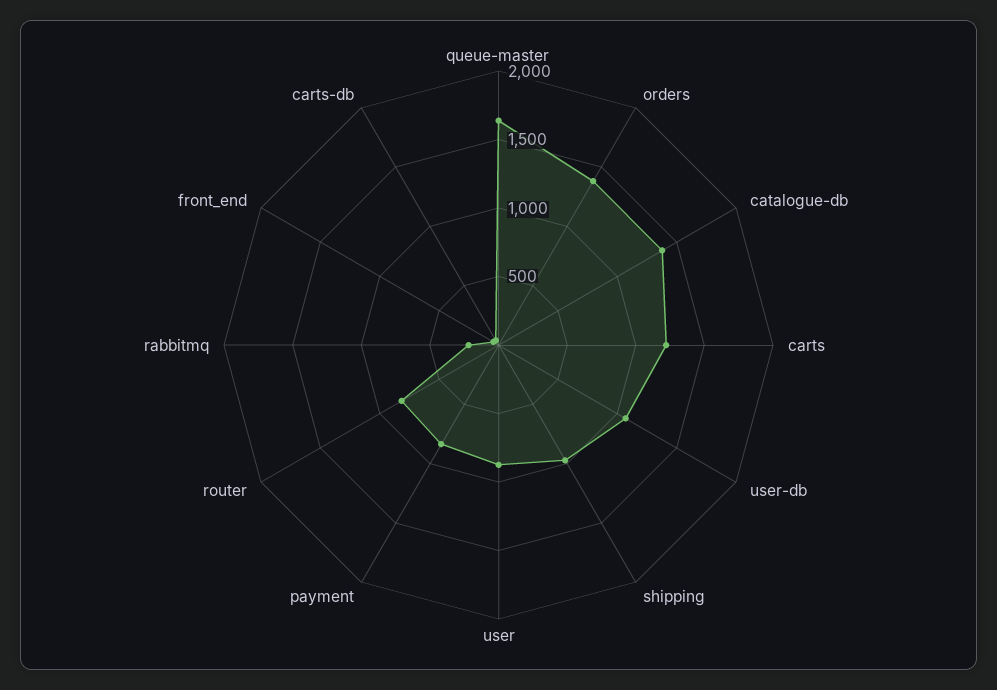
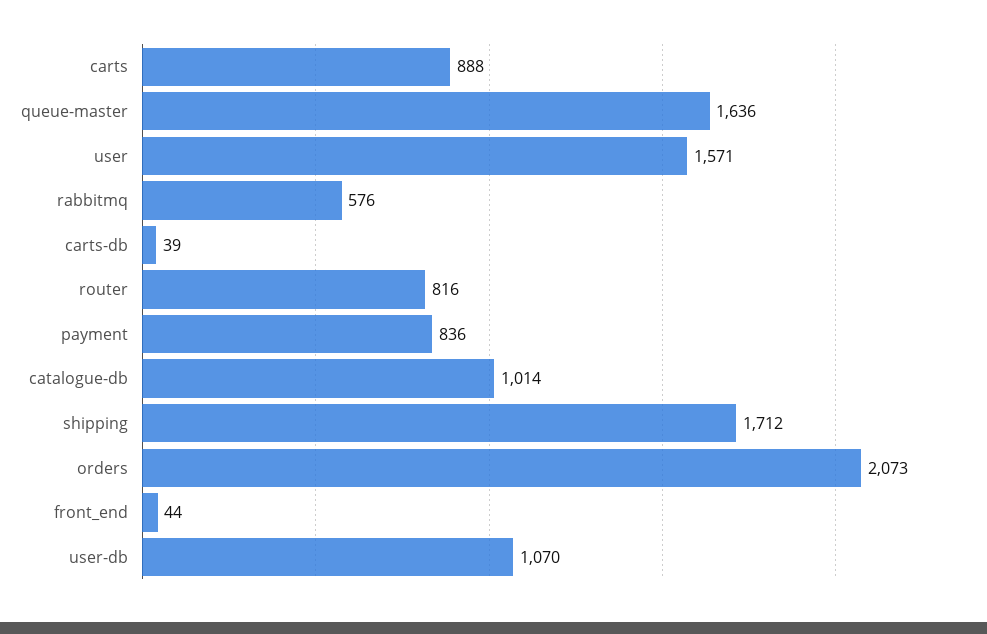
orders: 1400 -> 2073
catalogue-db: 1400 -> 1014
carts: 1200 -> 888
shipping: 1000 -> 1712
user: 900 -> 1571
rabbitmq: 200 -> 576

